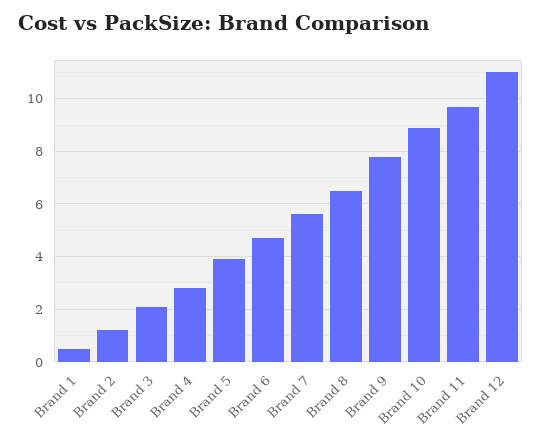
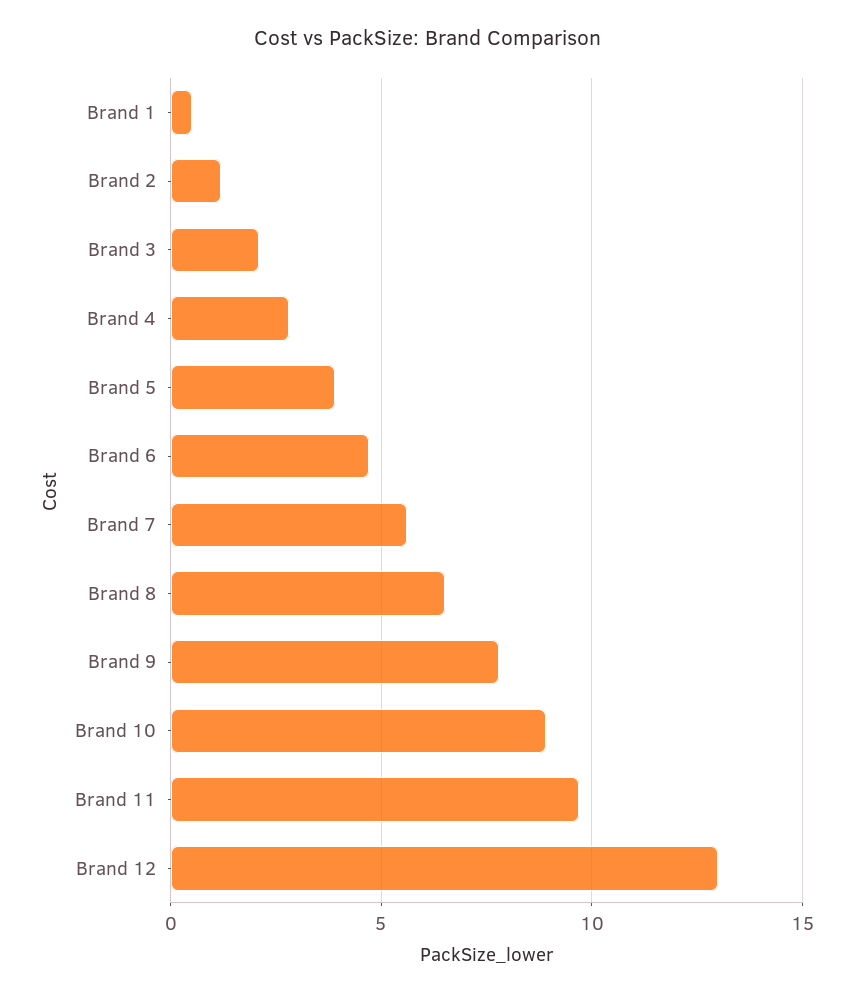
Brand 12: 11 -> 13

